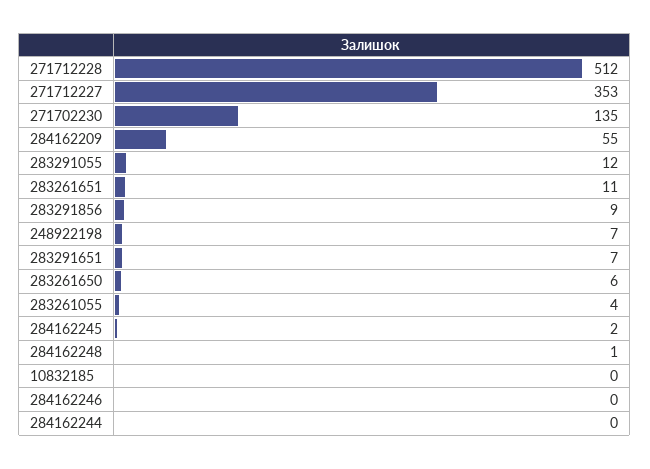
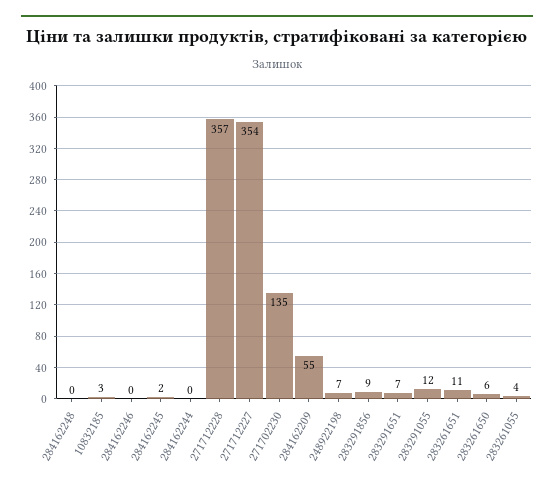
271712228: 512 -> 357
271712227: 353 -> 354
284162248: 1 -> 0
10832185: 0 -> 3

